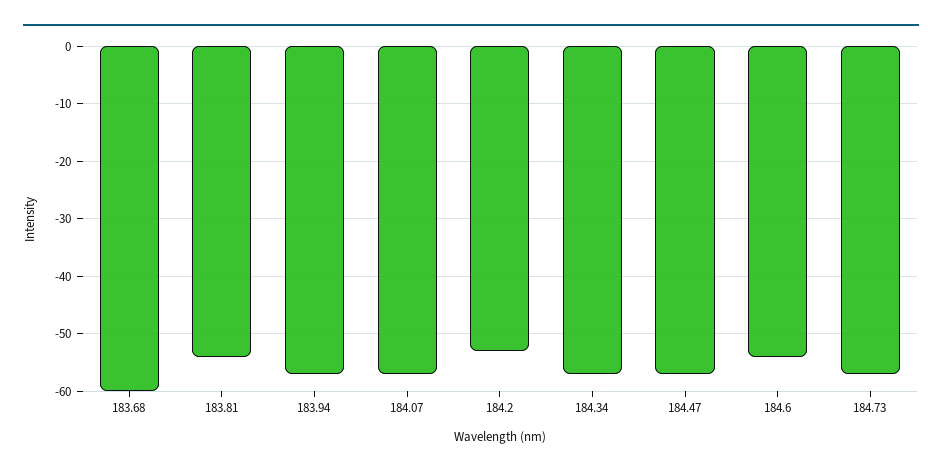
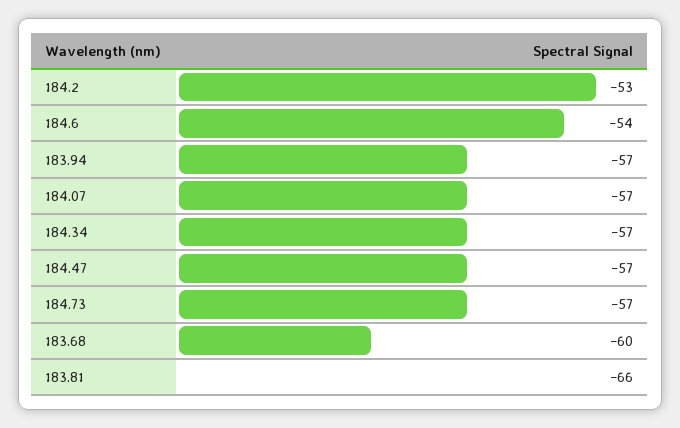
183.81: -55 -> -66

